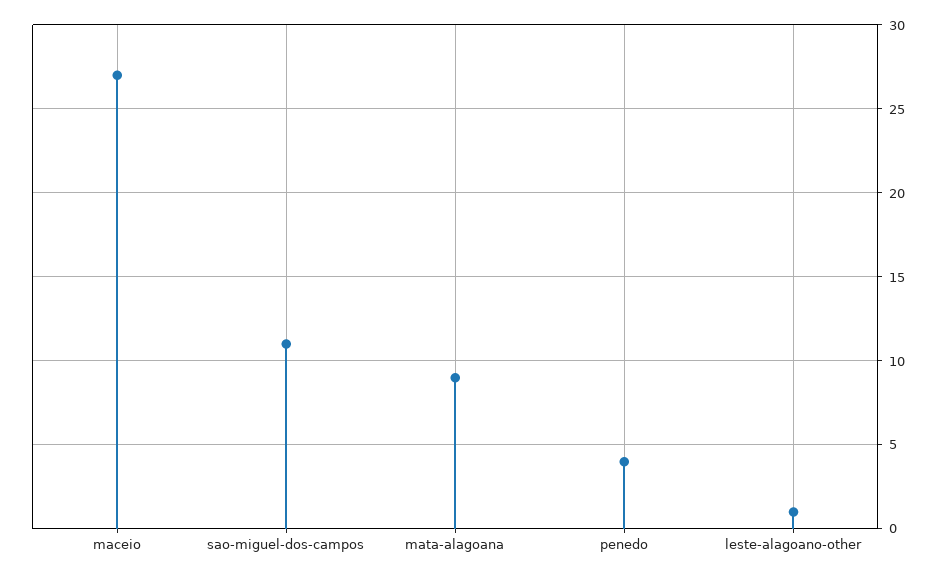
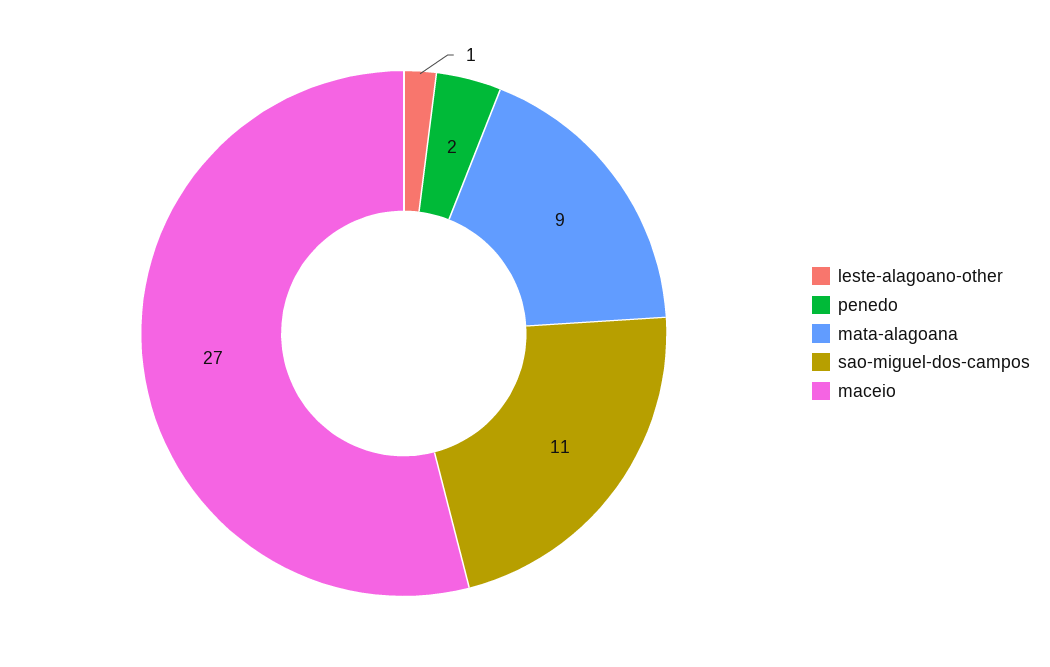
penedo: 4 -> 2

